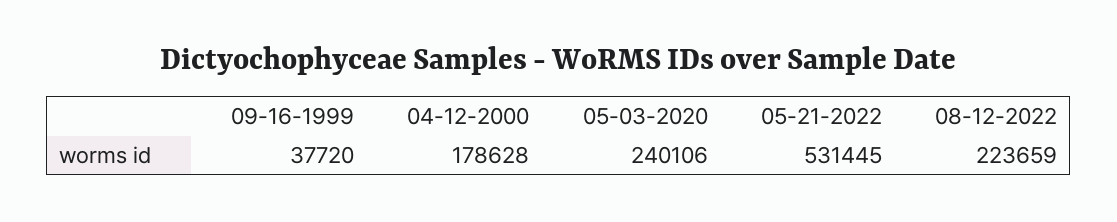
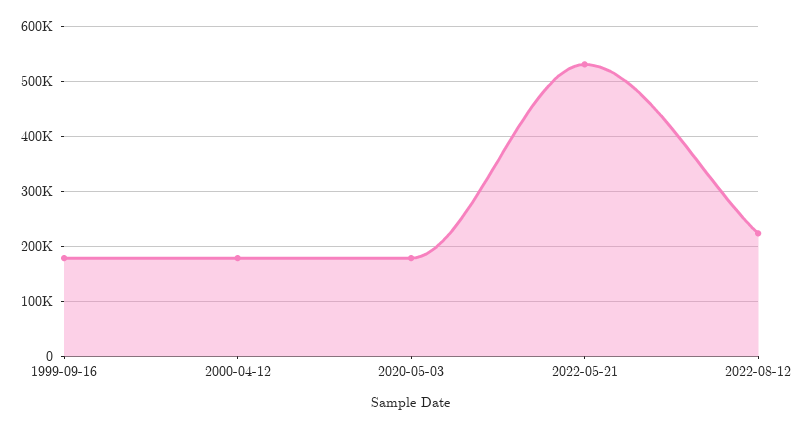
09-16-1999: 37720 -> 180000
05-03-2020: 240106 -> 180000

